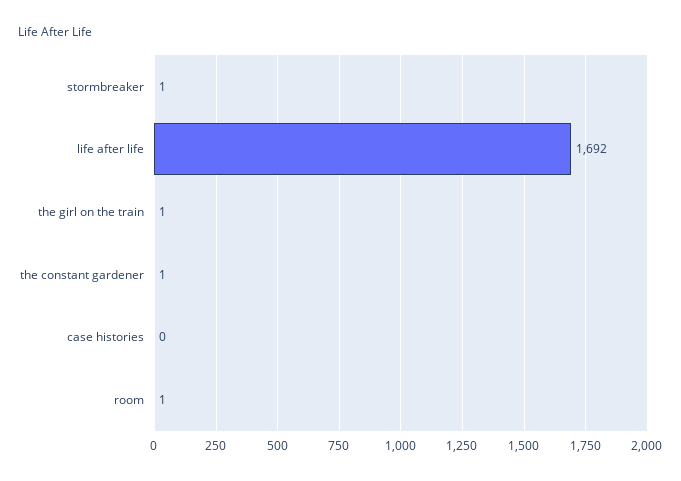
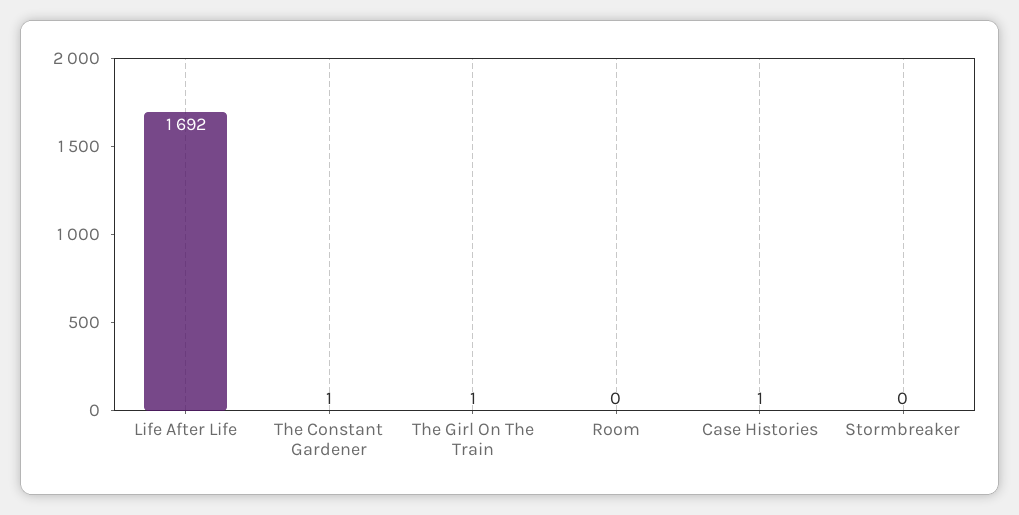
stormbreaker: 1 -> 0
case histories: 0 -> 1
room: 1 -> 0

